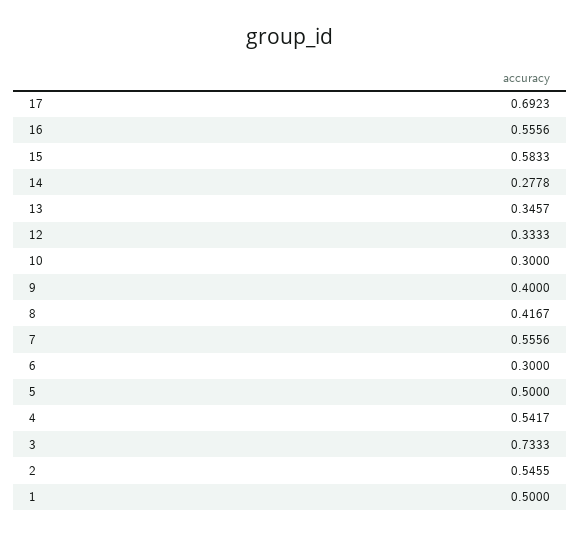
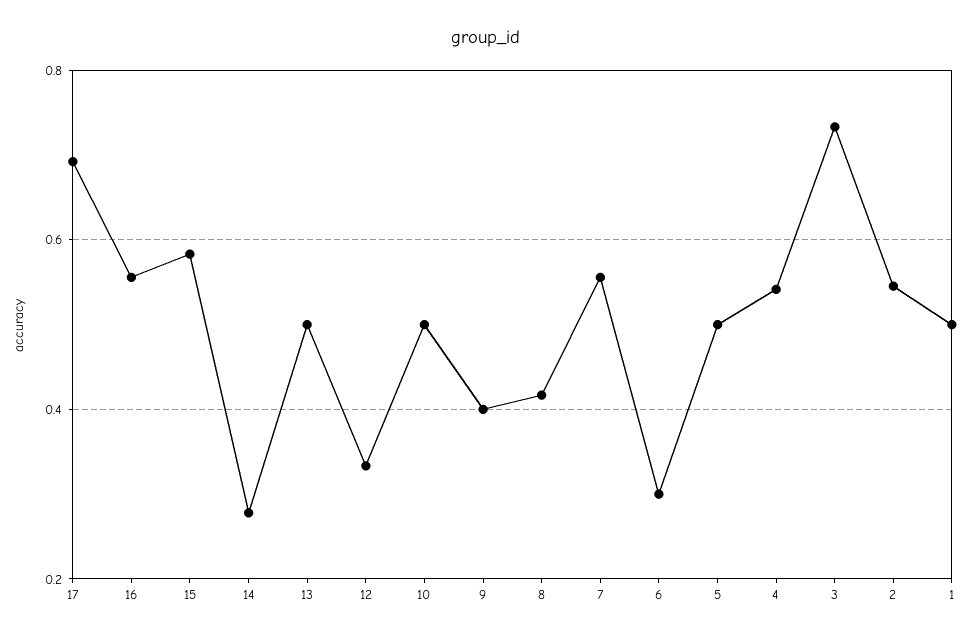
13: 0.3457 -> 0.5
10: 0.3 -> 0.5

